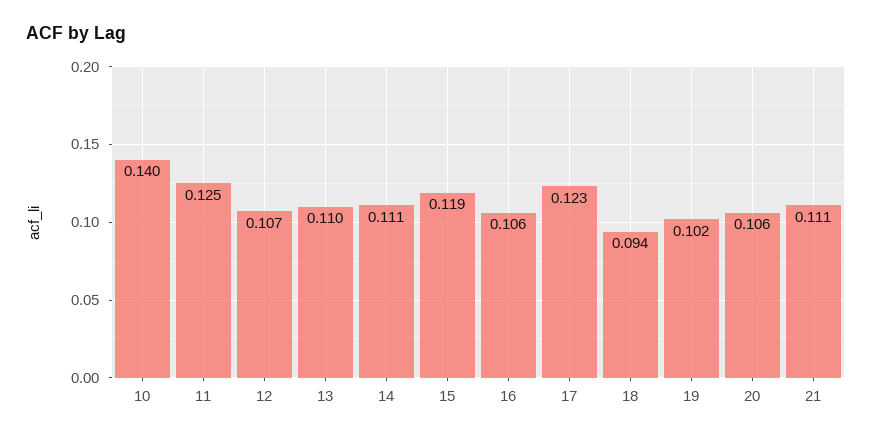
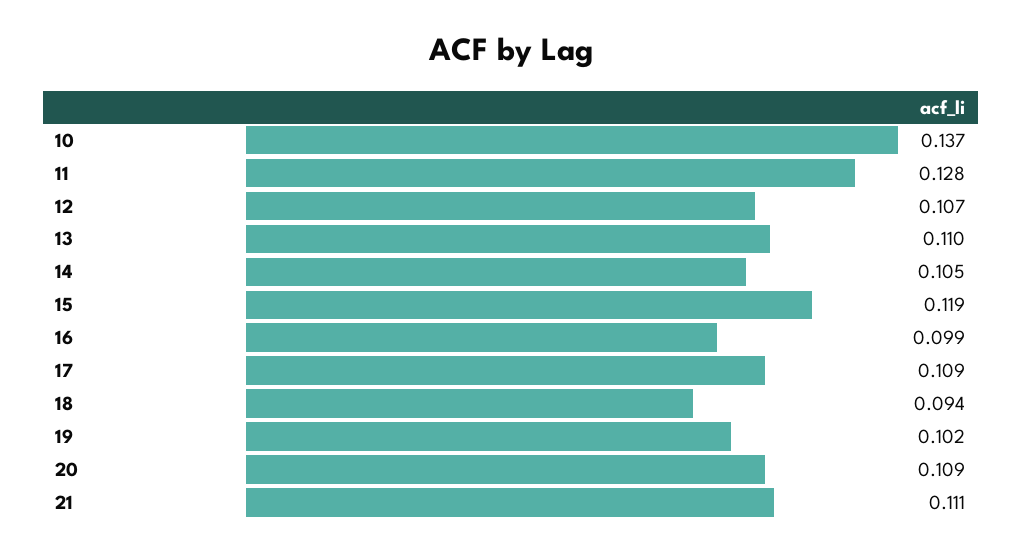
10: 0.14 -> 0.137
11: 0.125 -> 0.128
14: 0.111 -> 0.105
16: 0.106 -> 0.099
17: 0.123 -> 0.109
20: 0.106 -> 0.109

